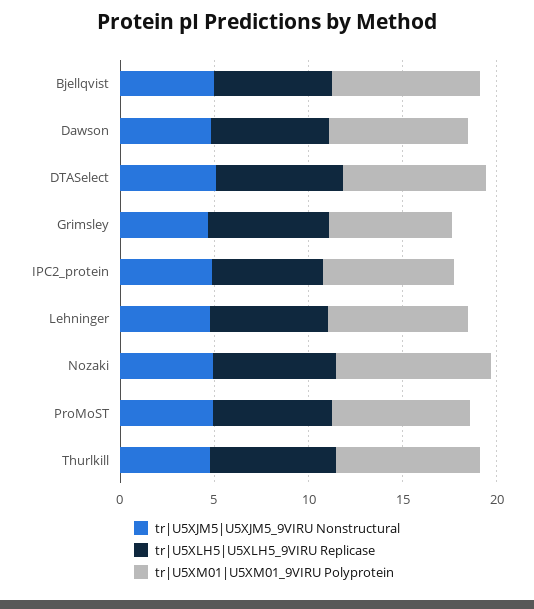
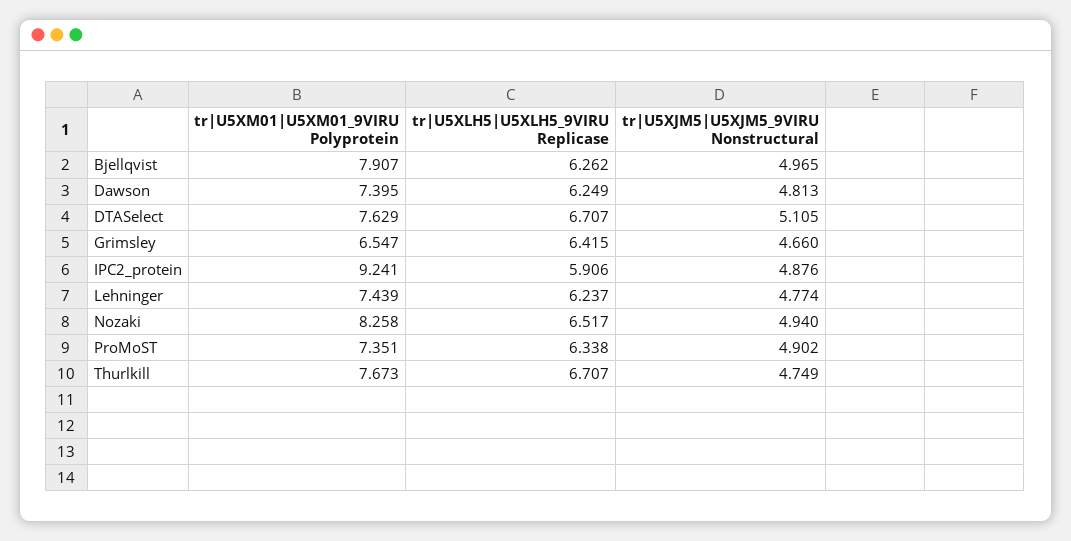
tr|U5XM01|U5XM01_9VIRU Polyprotein, IPC2_protein: 7 -> 9.241

